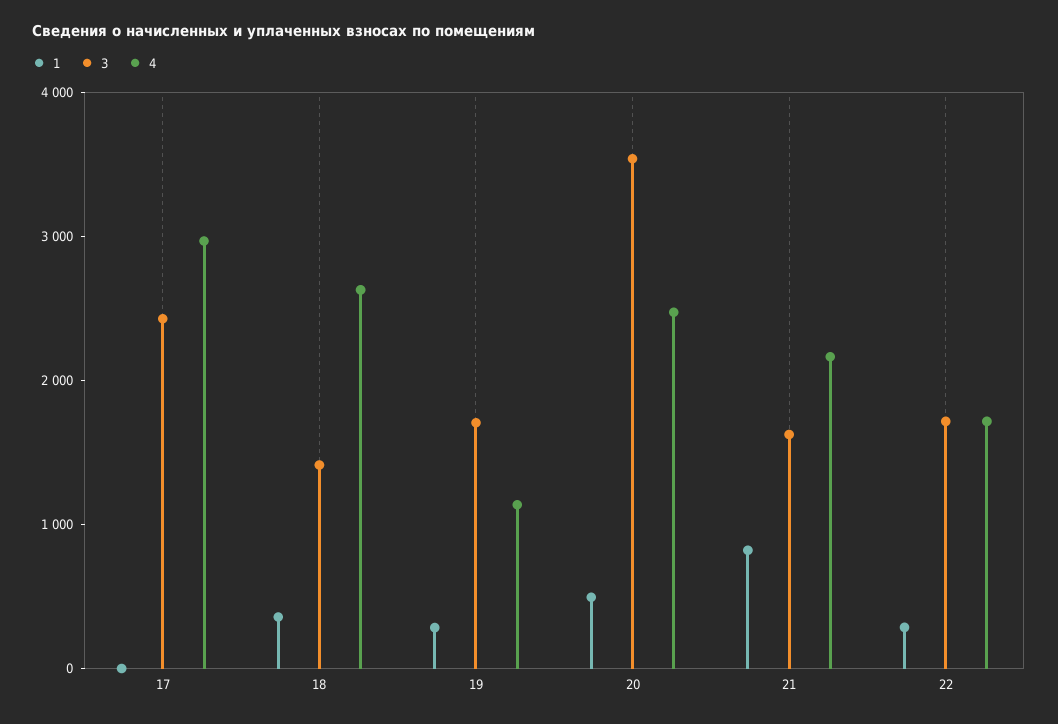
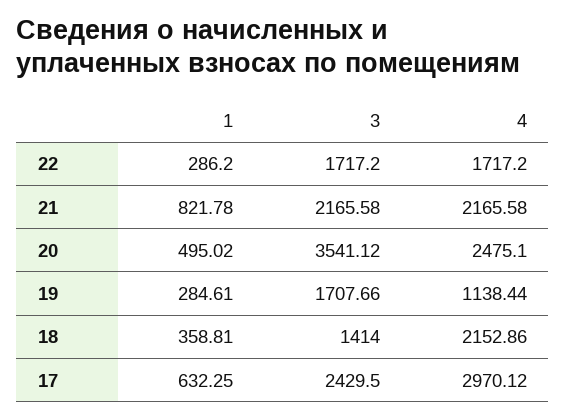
1, 17: 0 -> 632.25
4, 18: 2600 -> 2152.86
3, 21: 1600 -> 2165.58

